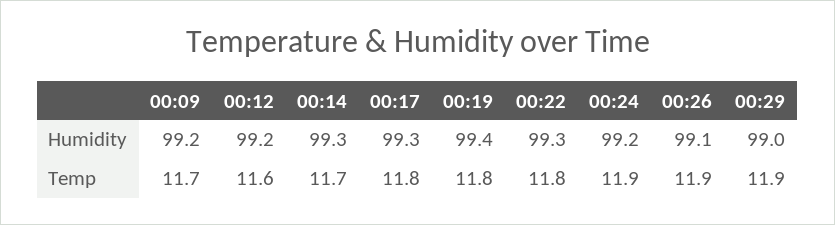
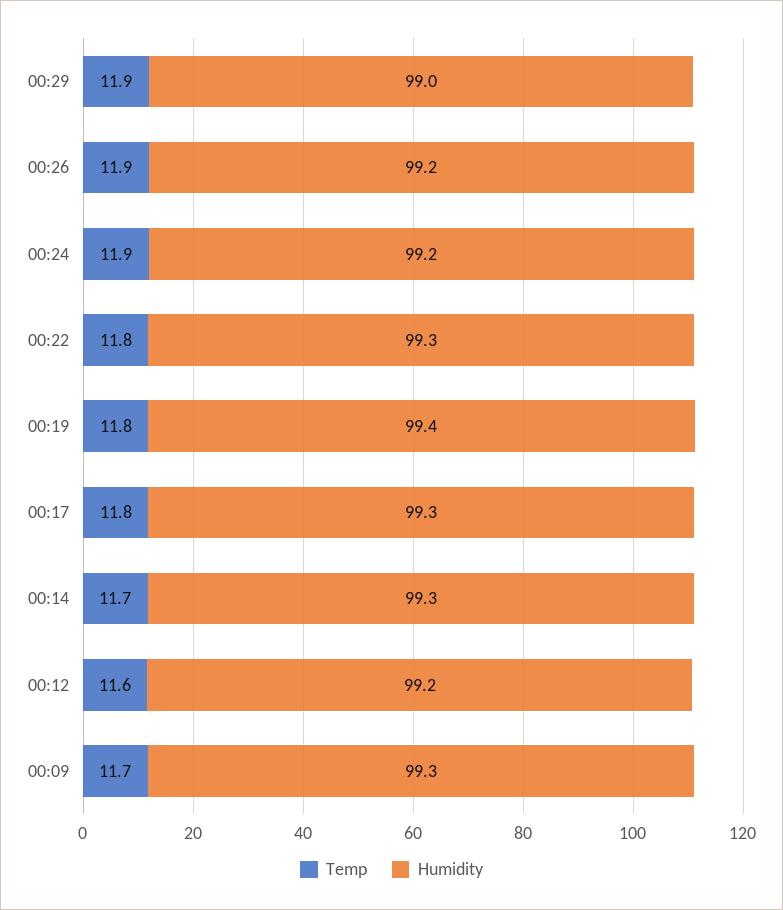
Humidity, 00:09: 99.2 -> 99.3
Humidity, 00:26: 99.1 -> 99.2

